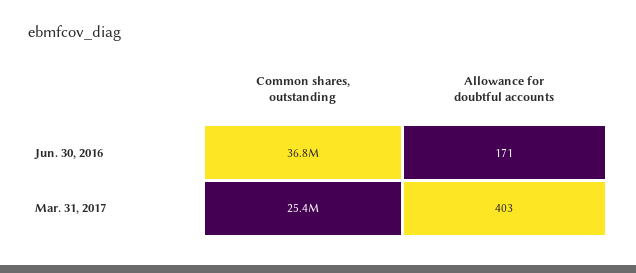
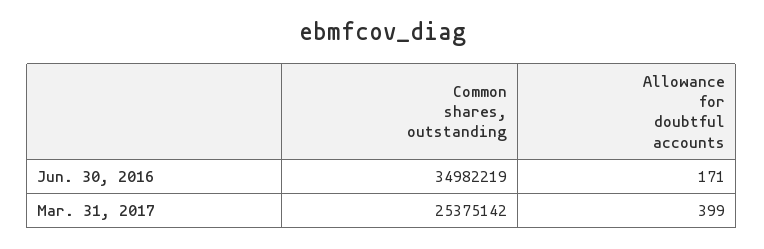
Common shares, outstanding, Jun. 30, 2016: 36800000 -> 34982219
Allowance for doubtful accounts, Mar. 31, 2017: 403 -> 399

